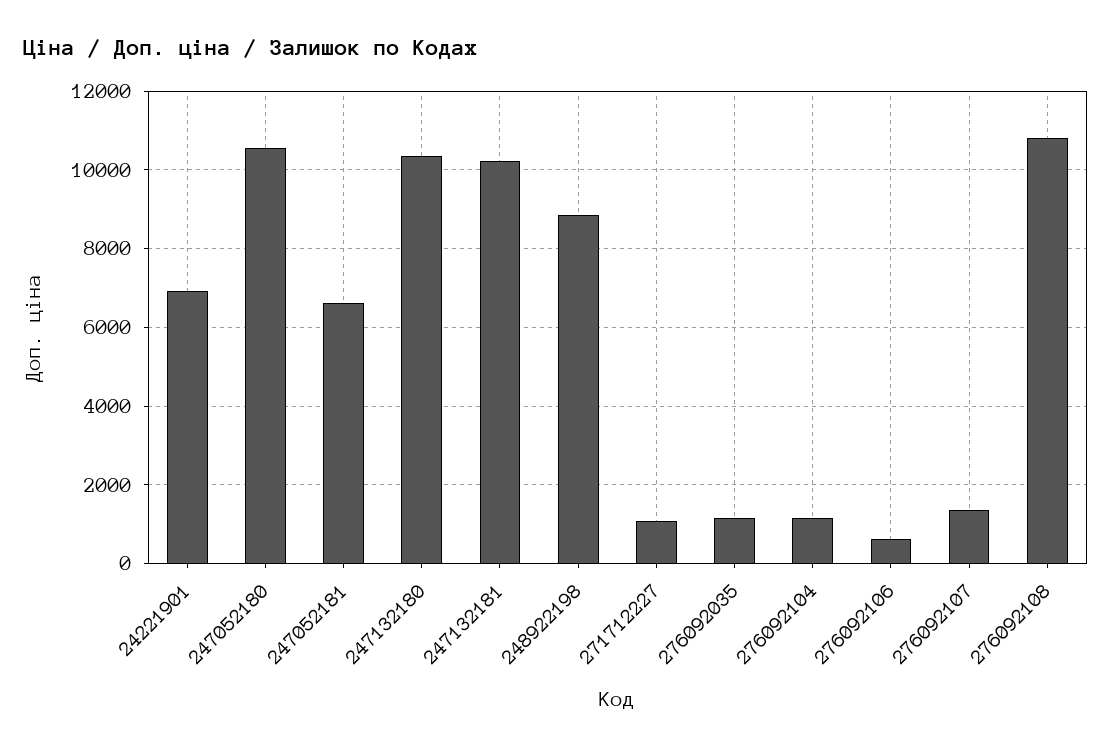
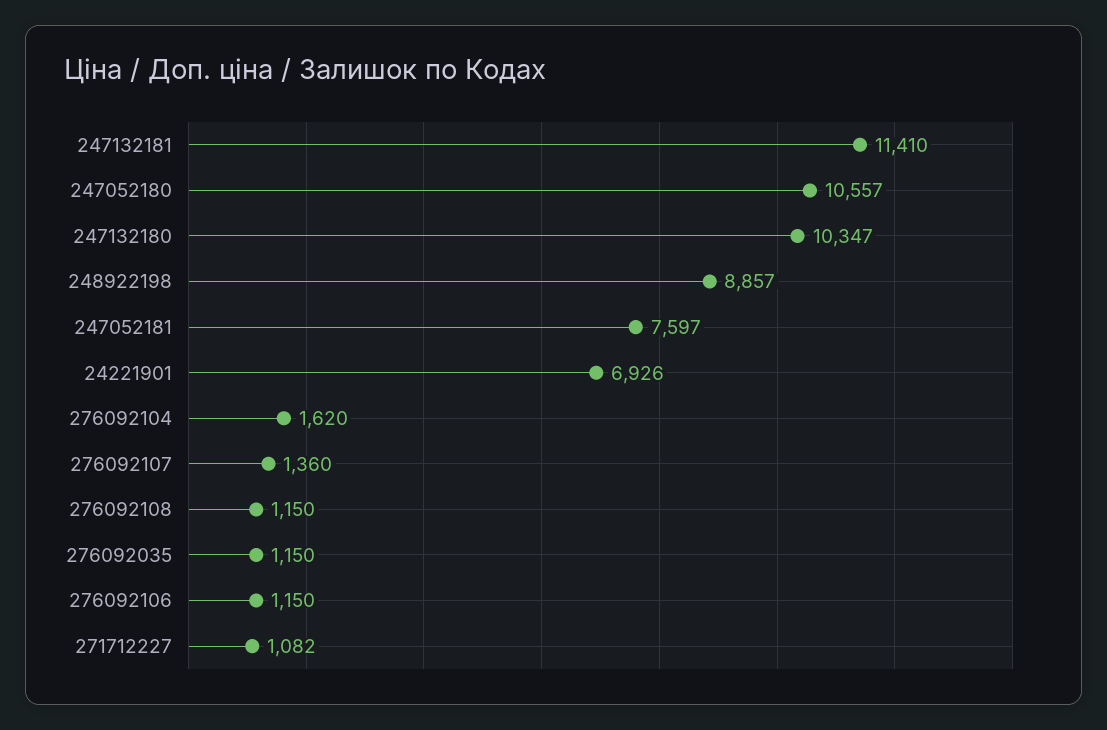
247052181: 6600 -> 7597
247132181: 10200 -> 11410
276092104: 1200 -> 1620
276092106: 600 -> 1150
276092108: 10800 -> 1150

